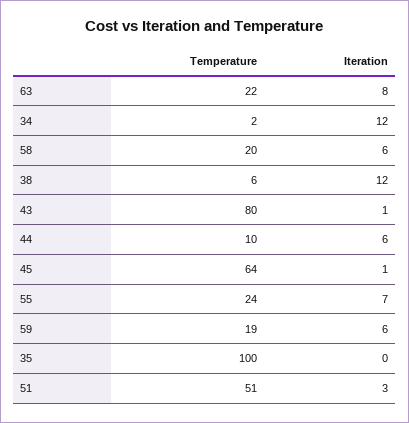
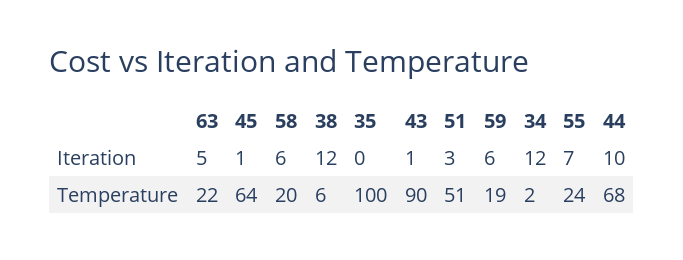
Iteration, 63: 8 -> 5
Temperature, 43: 80 -> 90
Temperature, 44: 10 -> 68
Iteration, 44: 6 -> 10

